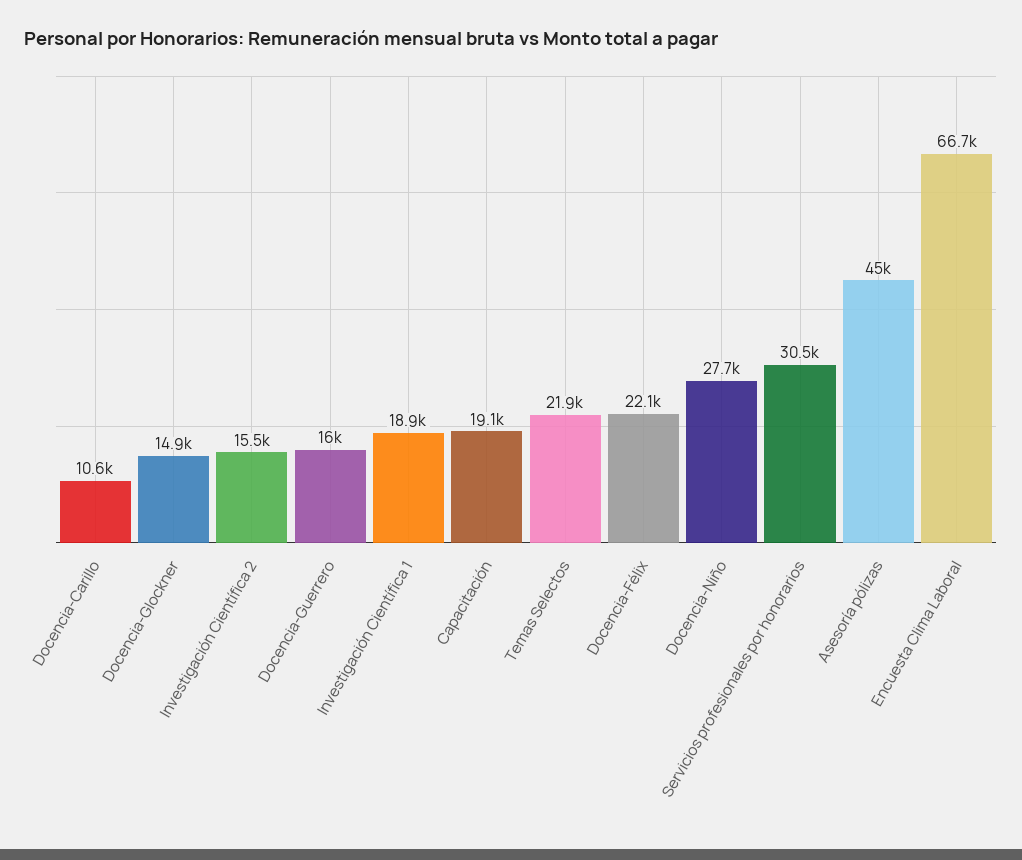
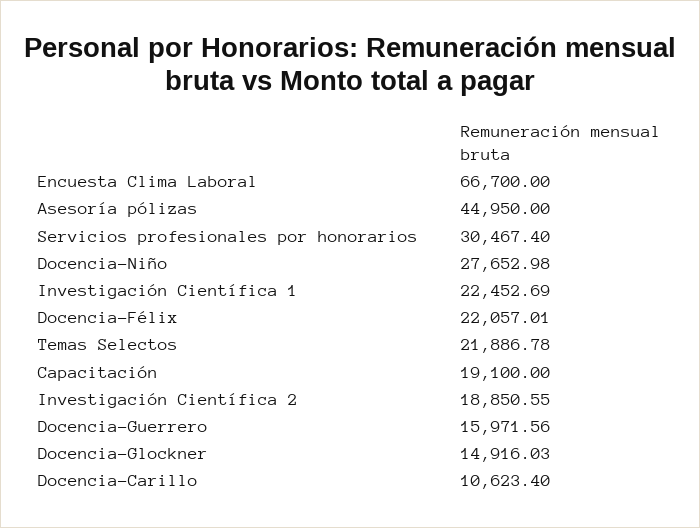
Investigación Científica 2: 15500 -> 18850.55
Investigación Científica 1: 18900 -> 22452.69

